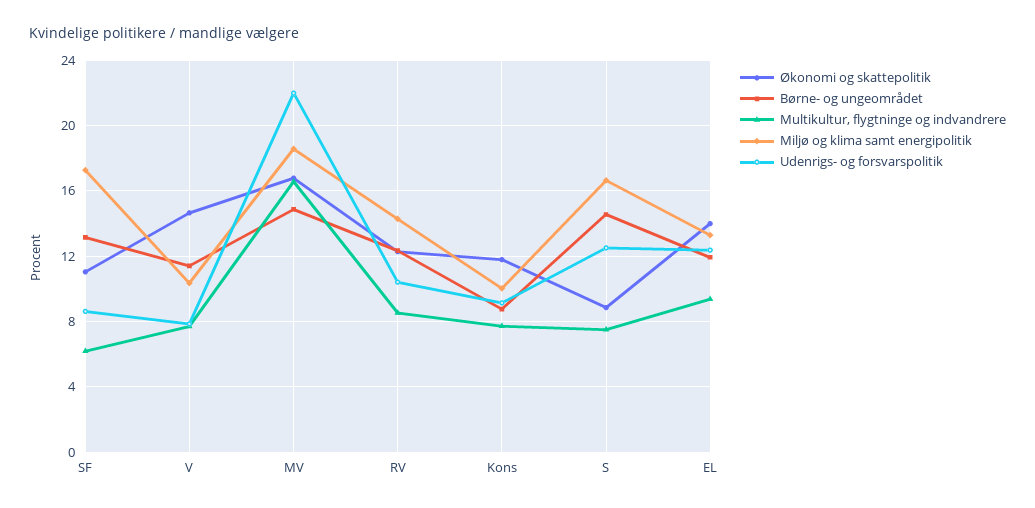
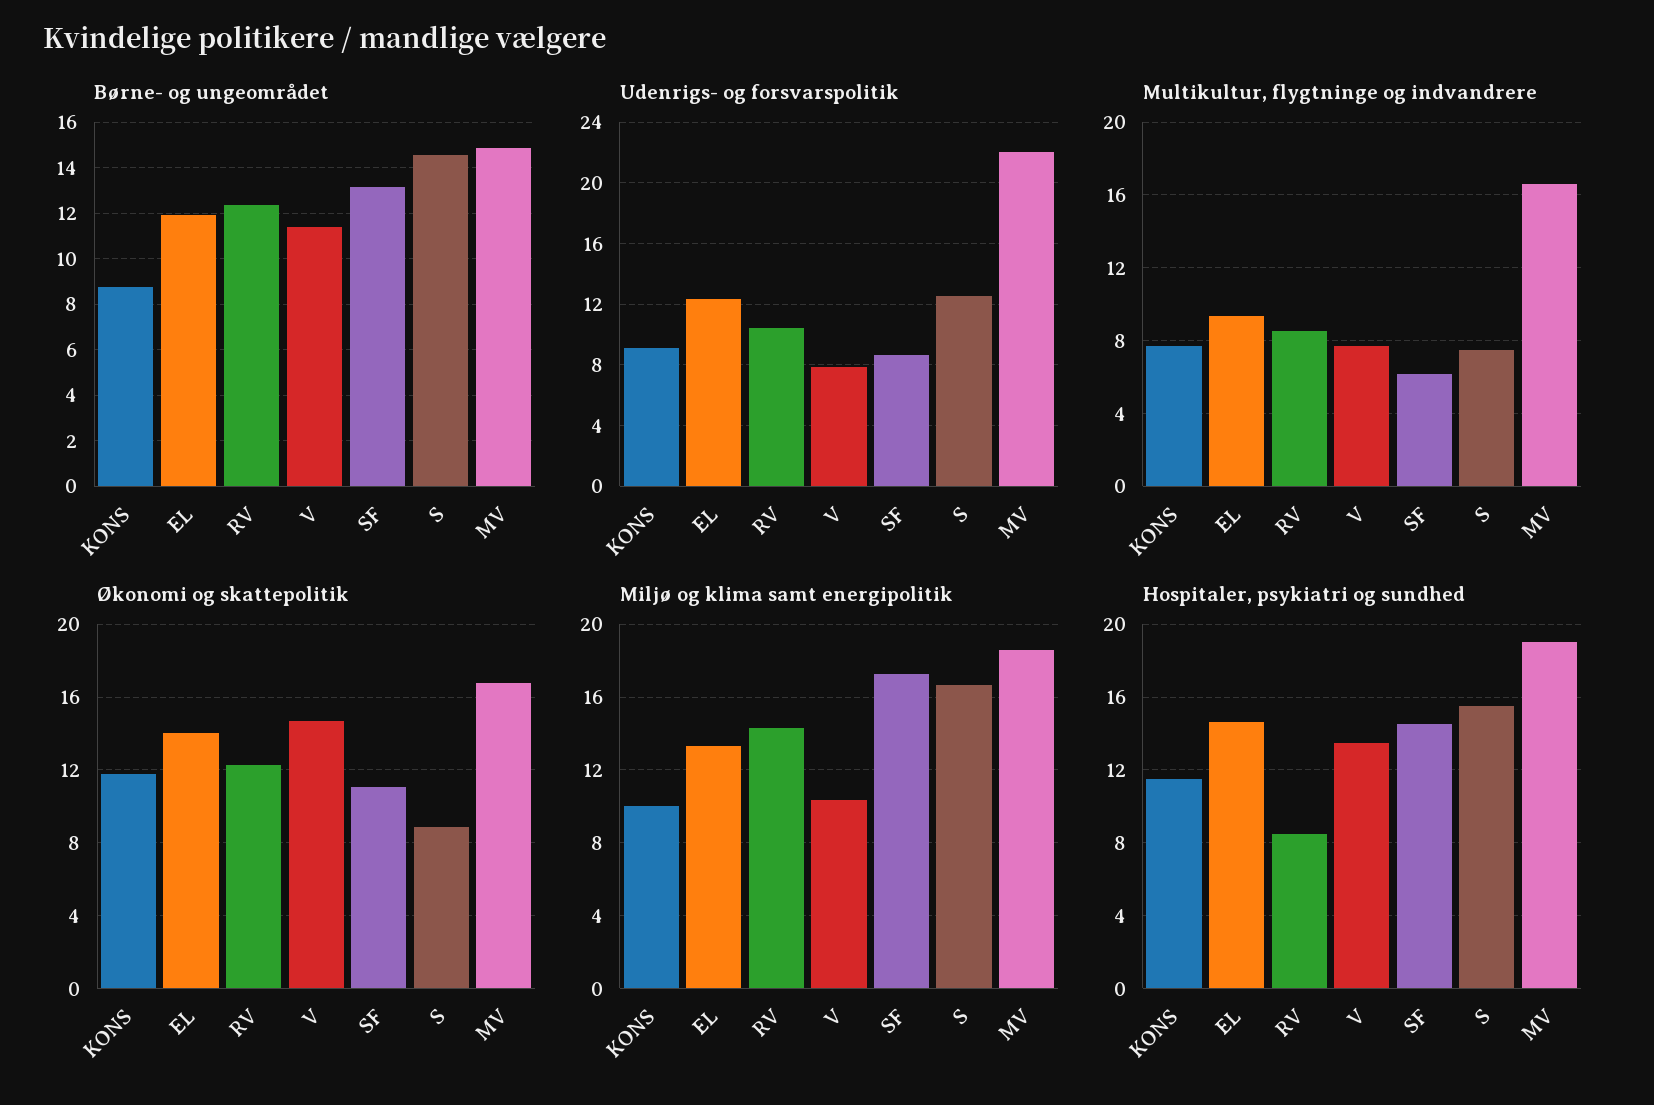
Hospitaler, psykiatri og sundhed, Kons: none -> 11.5
Hospitaler, psykiatri og sundhed, EL: none -> 14.5
Hospitaler, psykiatri og sundhed, RV: none -> 8.5
Hospitaler, psykiatri og sundhed, V: none -> 13.5
Hospitaler, psykiatri og sundhed, SF: none -> 14.5
Hospitaler, psykiatri og sundhed, S: none -> 15.5
Hospitaler, psykiatri og sundhed, MV: none -> 19

